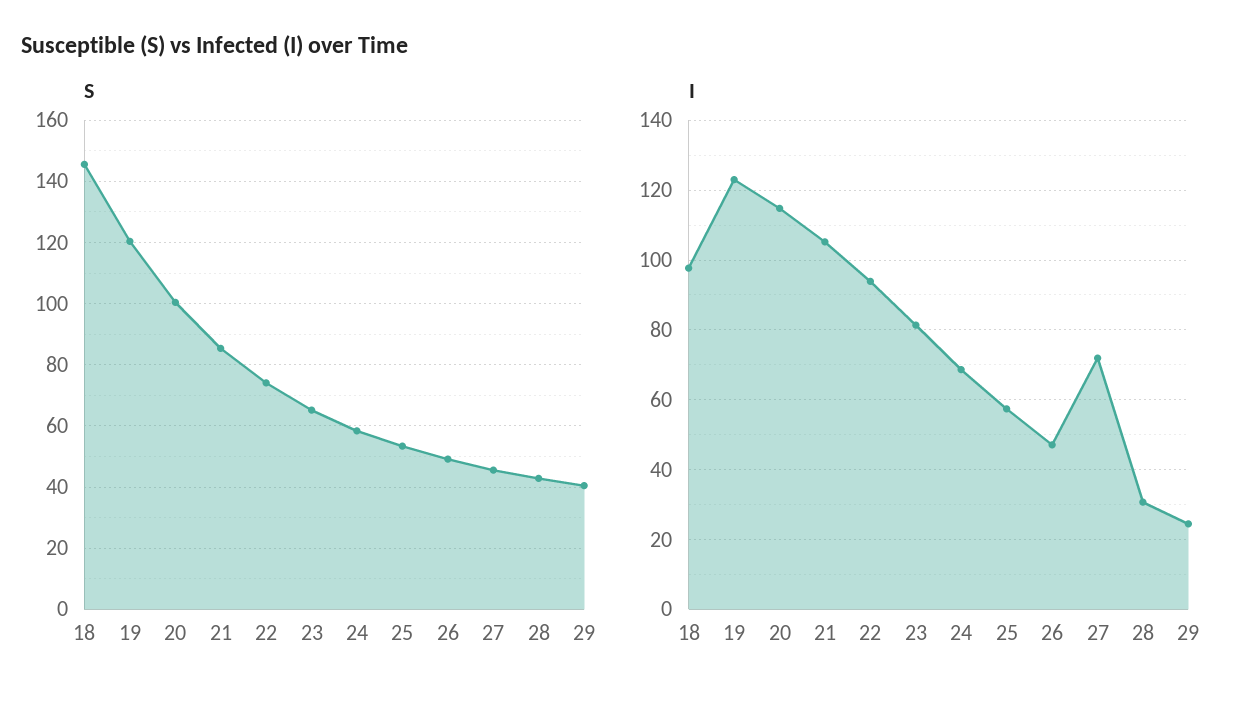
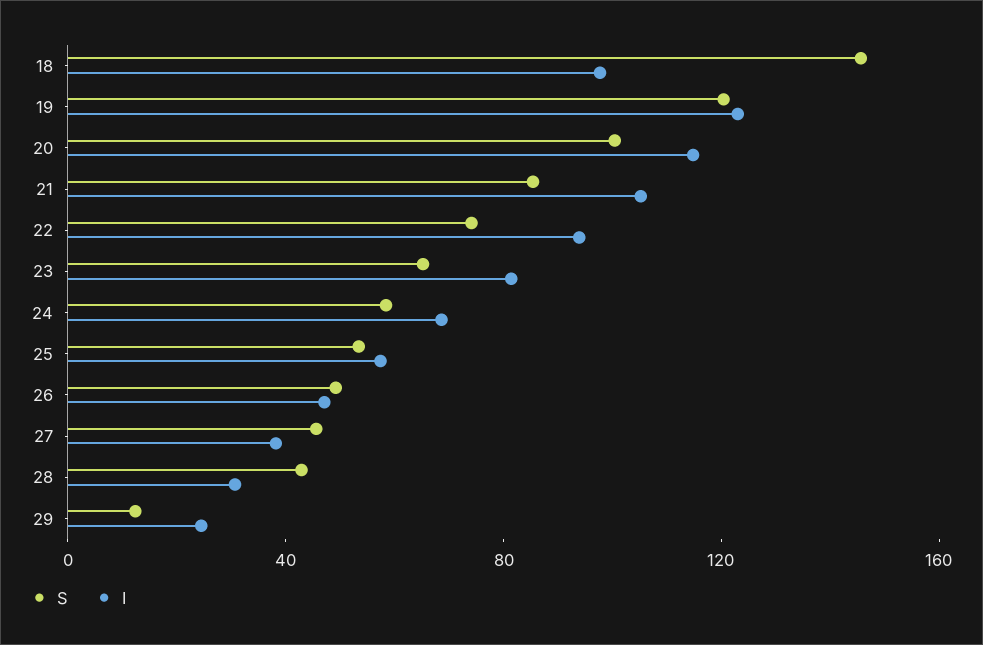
S, 29: 40 -> 10
I, 27: 72 -> 40

